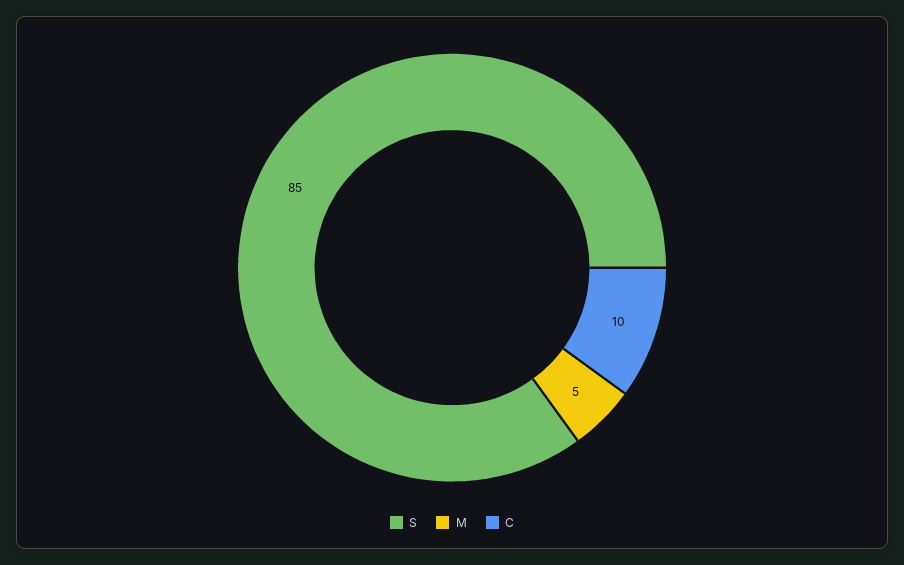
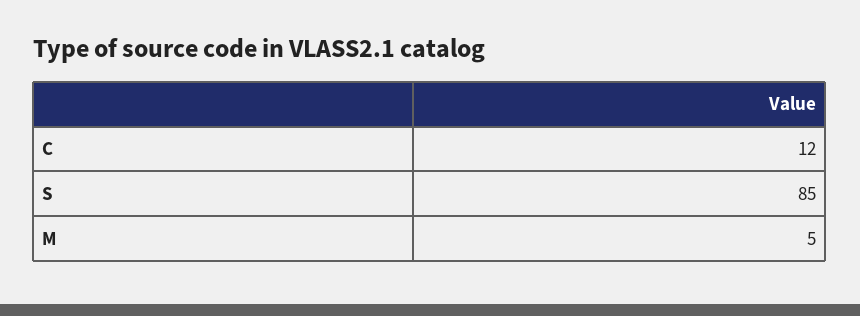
C: 10 -> 12

